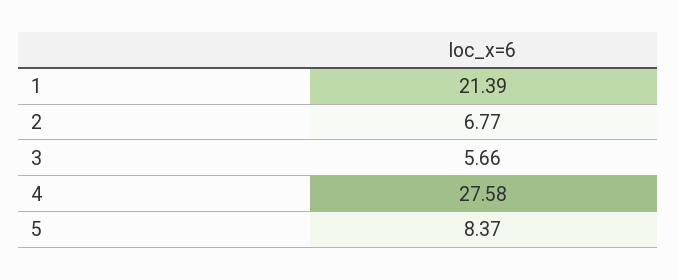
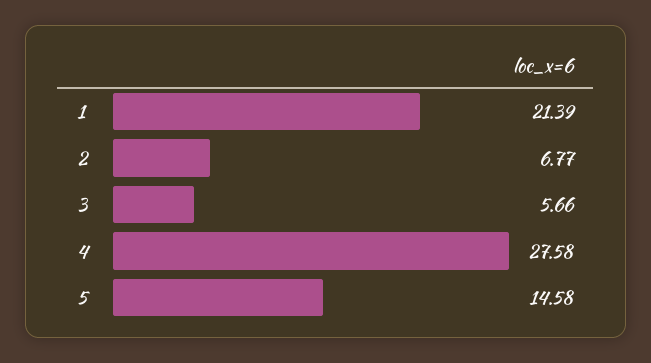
5: 8.37 -> 14.58

